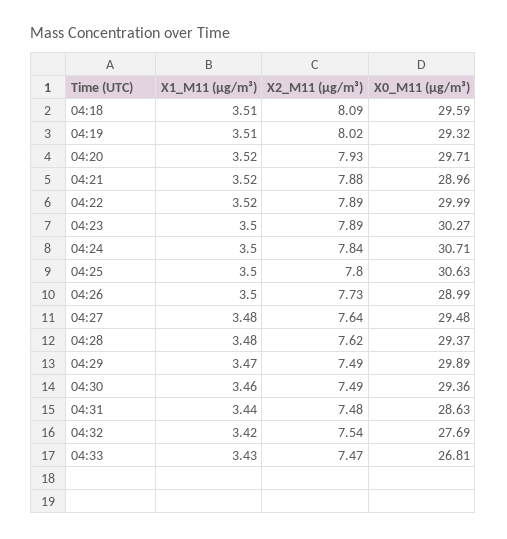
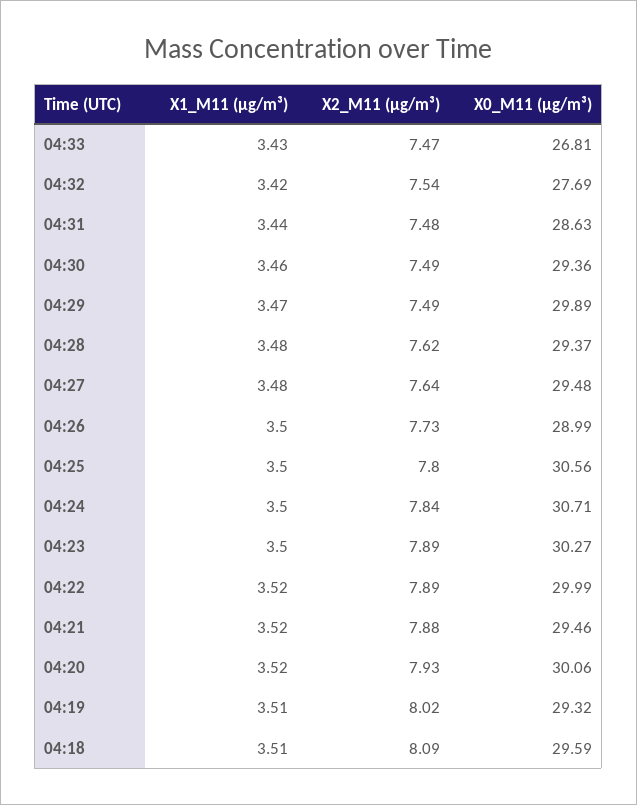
X0_M11 (μg/m³), 04:20: 29.71 -> 30.06
X0_M11 (μg/m³), 04:21: 28.96 -> 29.46
X0_M11 (μg/m³), 04:25: 30.63 -> 30.56

